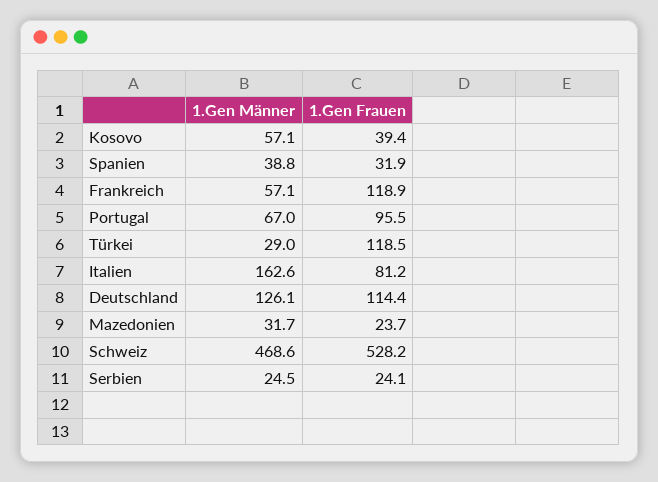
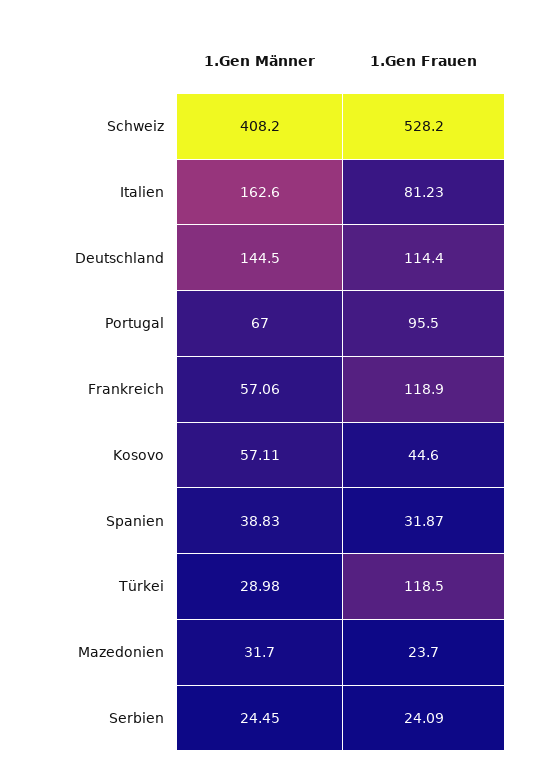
1.Gen Frauen, Kosovo: 39.4 -> 44.6
1.Gen Männer, Deutschland: 126.1 -> 144.5
1.Gen Männer, Schweiz: 468.6 -> 408.2

